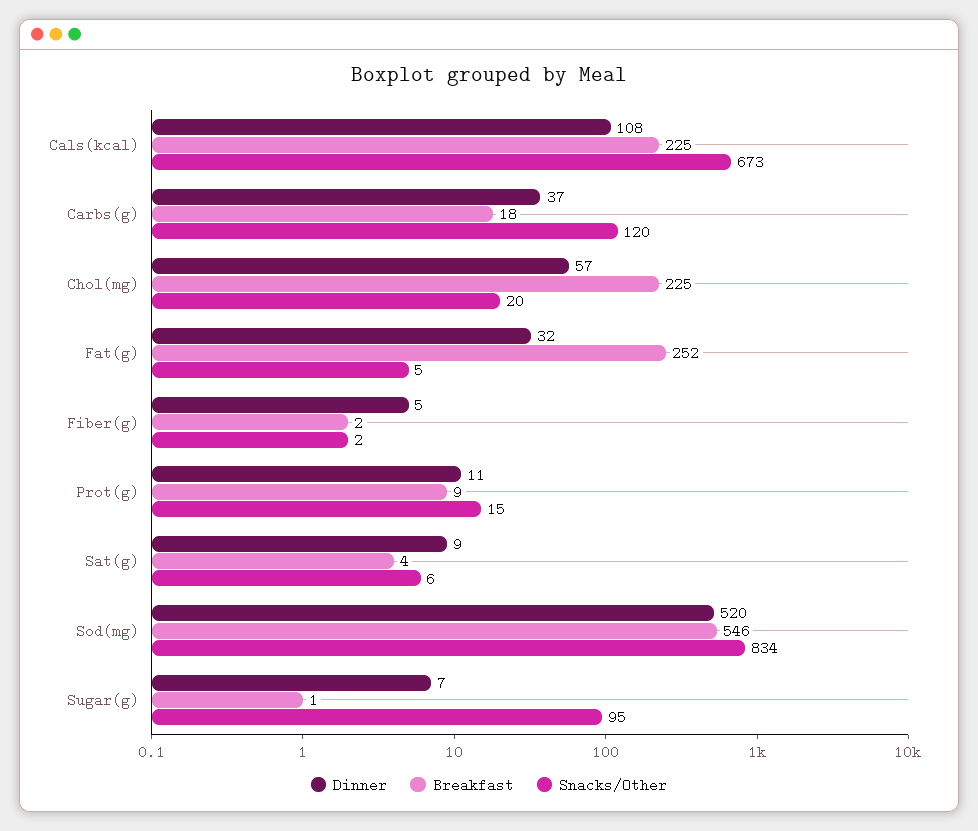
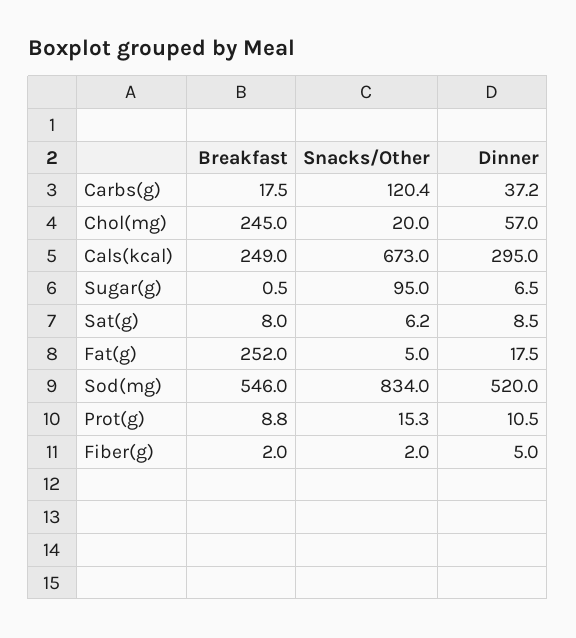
Dinner, Cals(kcal): 108 -> 295
Breakfast, Cals(kcal): 225 -> 249
Breakfast, Chol(mg): 225 -> 245
Dinner, Fat(g): 32 -> 17.5
Breakfast, Sat(g): 4 -> 8

